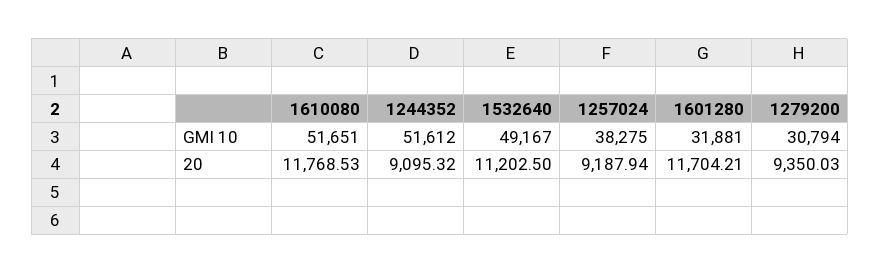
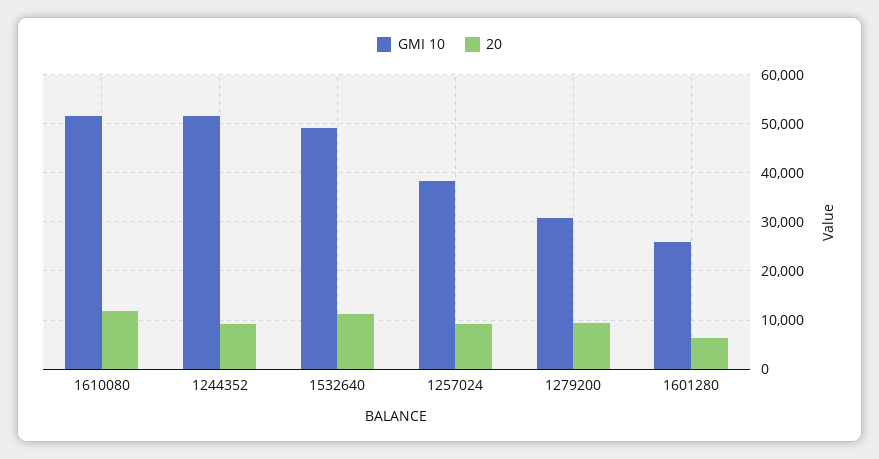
GMI 10, 1601280: 31881 -> 26000
20, 1601280: 11704.21 -> 6000

